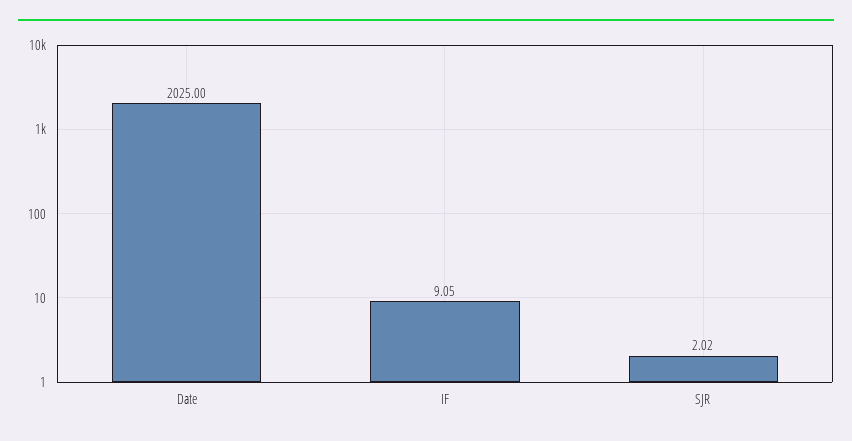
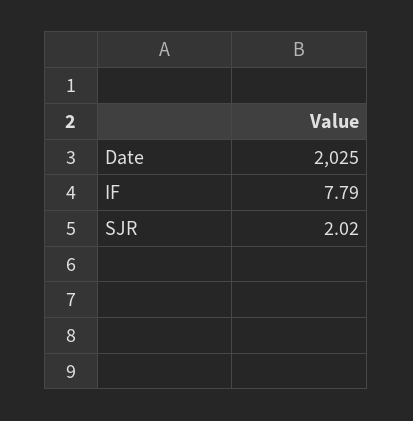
IF: 9.05 -> 7.79

